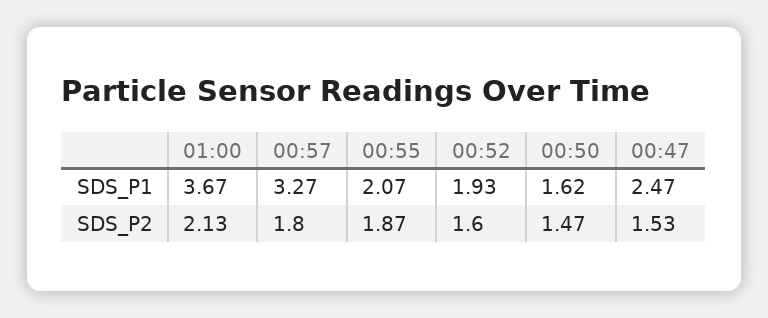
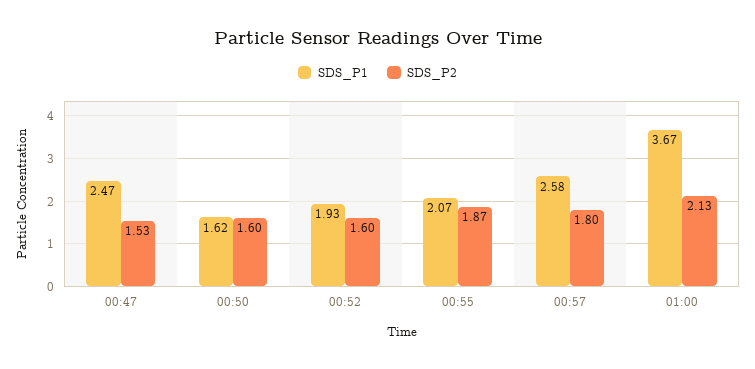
SDS_P1, 00:57: 3.27 -> 2.58
SDS_P2, 00:50: 1.47 -> 1.6

